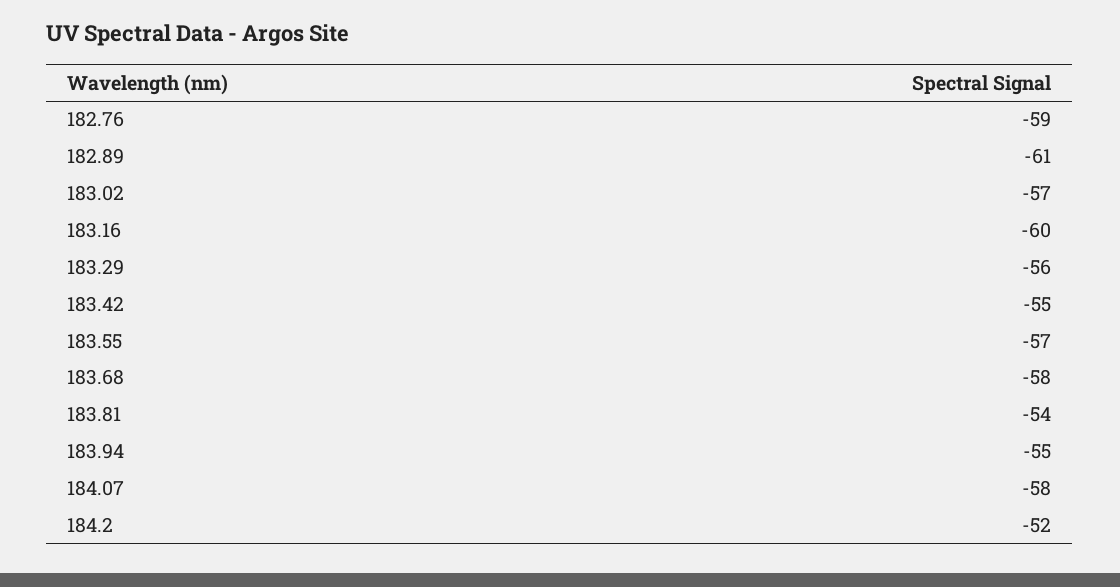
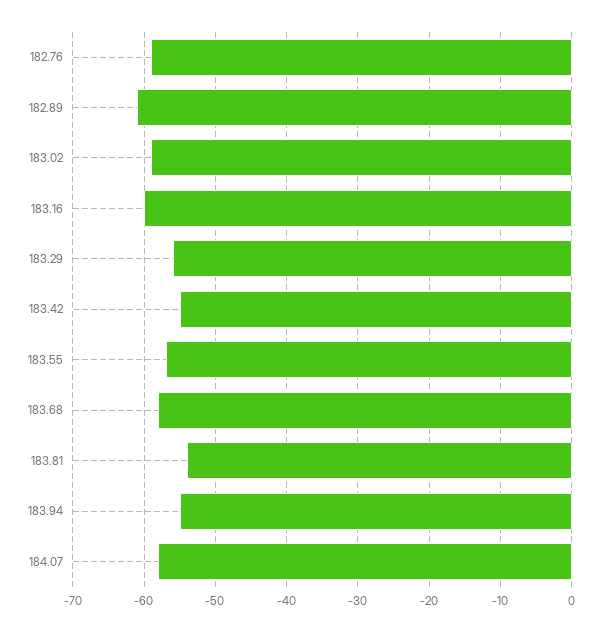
183.02: -57 -> -59
184.2: -52 -> none

